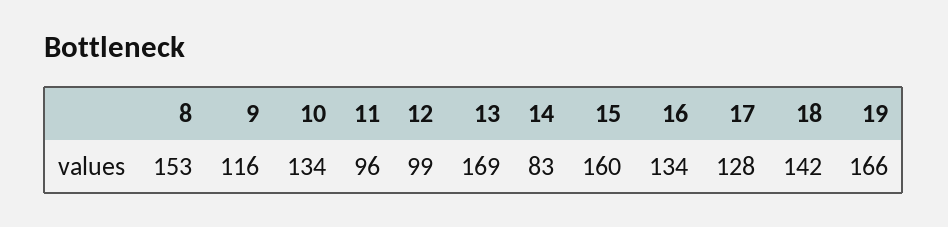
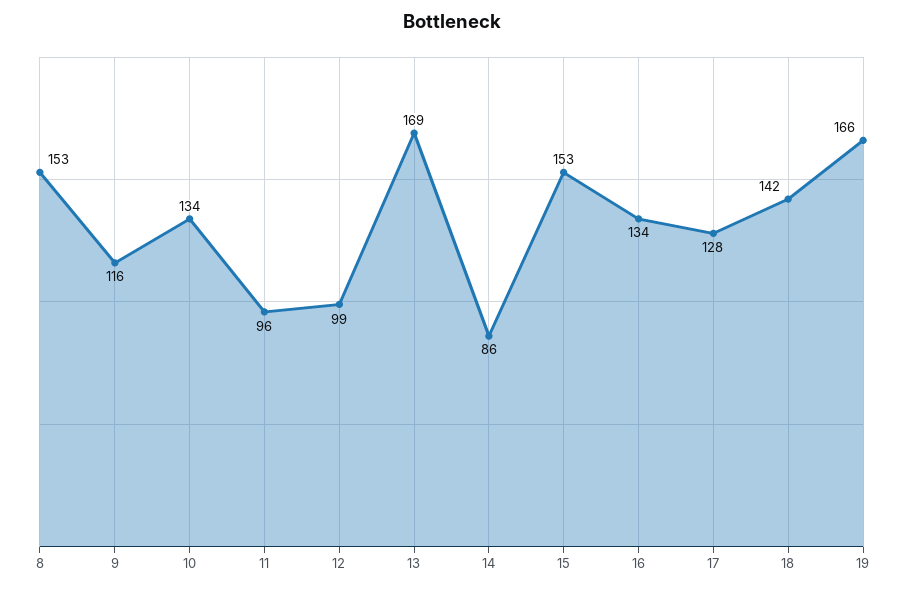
14: 83 -> 86
15: 160 -> 153

